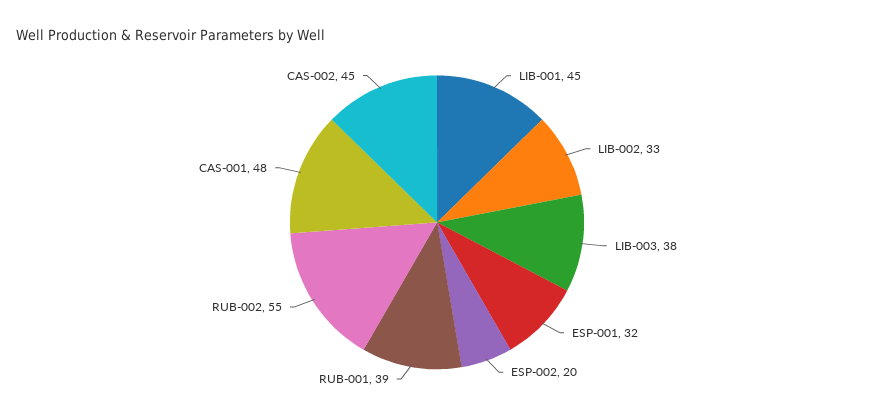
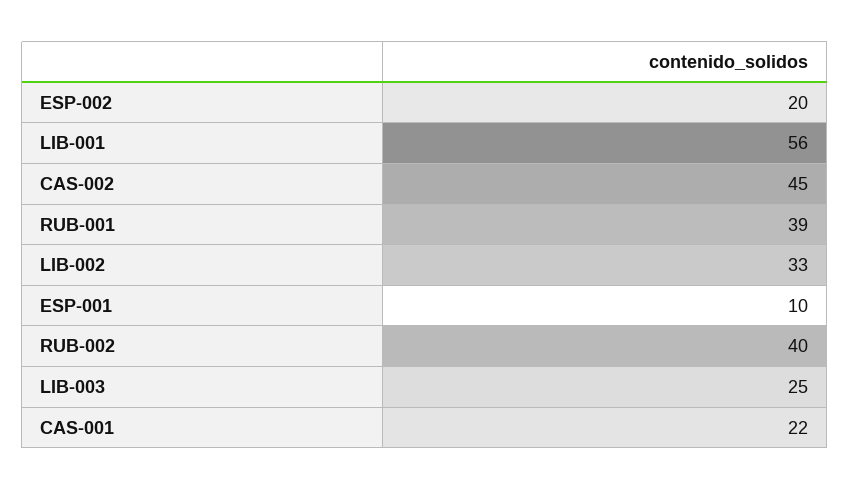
LIB-001: 45 -> 56
LIB-003: 38 -> 25
ESP-001: 32 -> 10
RUB-002: 55 -> 40
CAS-001: 48 -> 22

